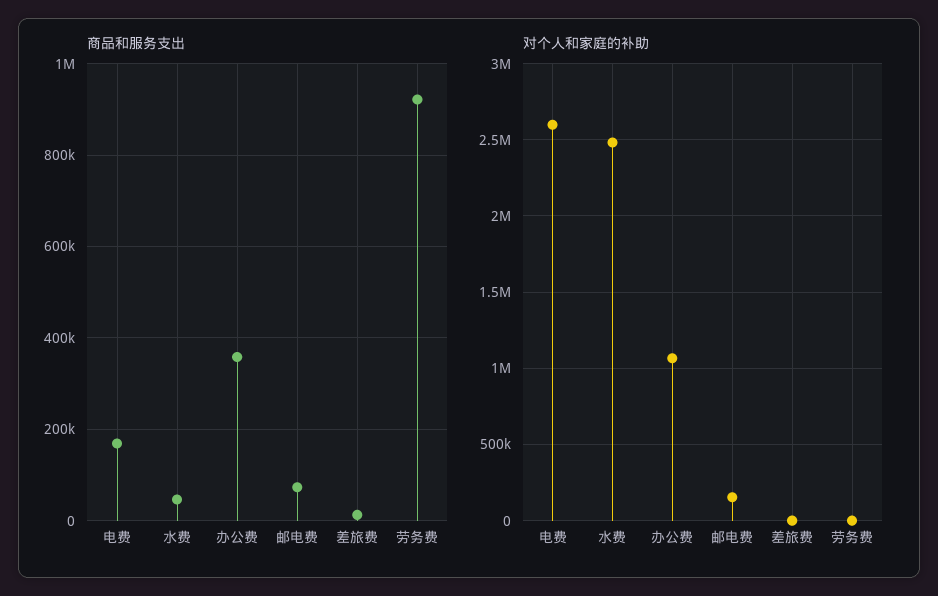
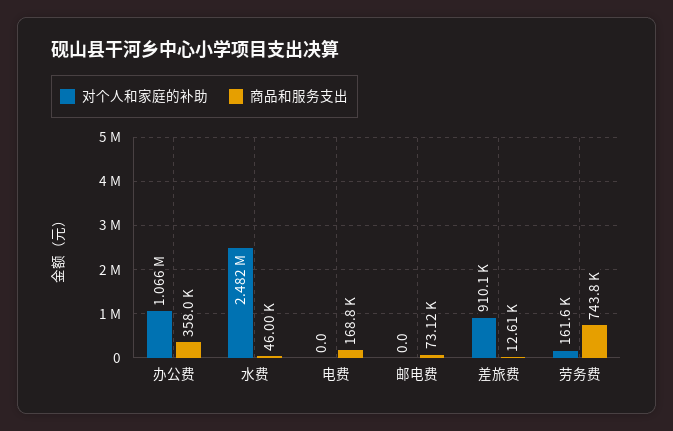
商品和服务支出, 劳务费: 920000 -> 743800
对个人和家庭的补助, 电费: 2600000 -> 0
对个人和家庭的补助, 邮电费: 150000 -> 0
对个人和家庭的补助, 差旅费: 0 -> 910100
对个人和家庭的补助, 劳务费: 0 -> 161600

